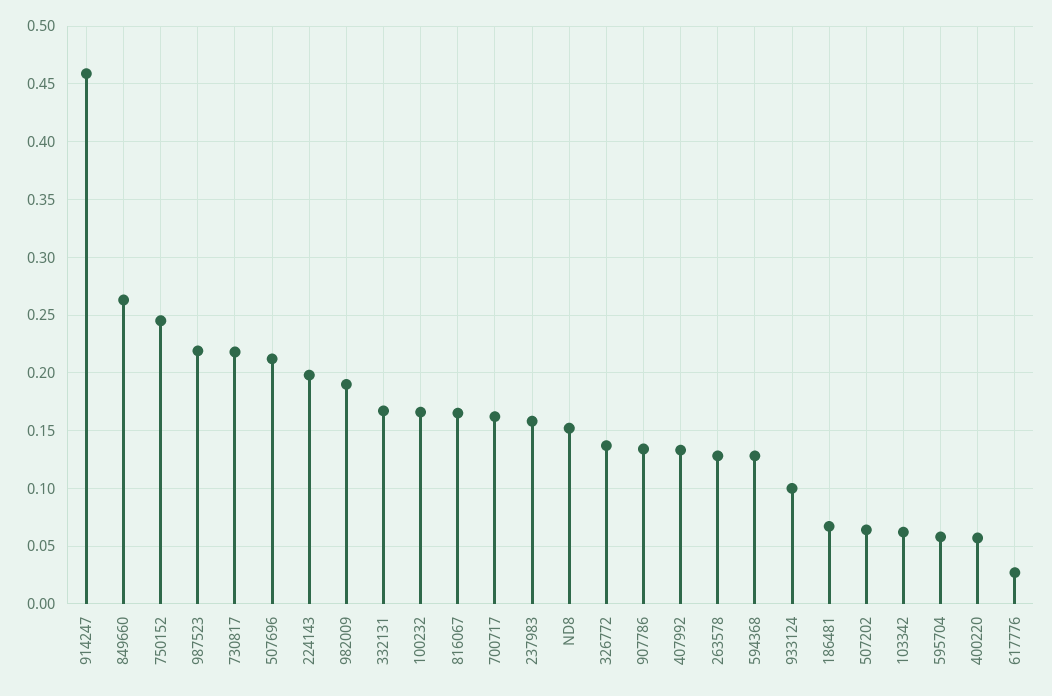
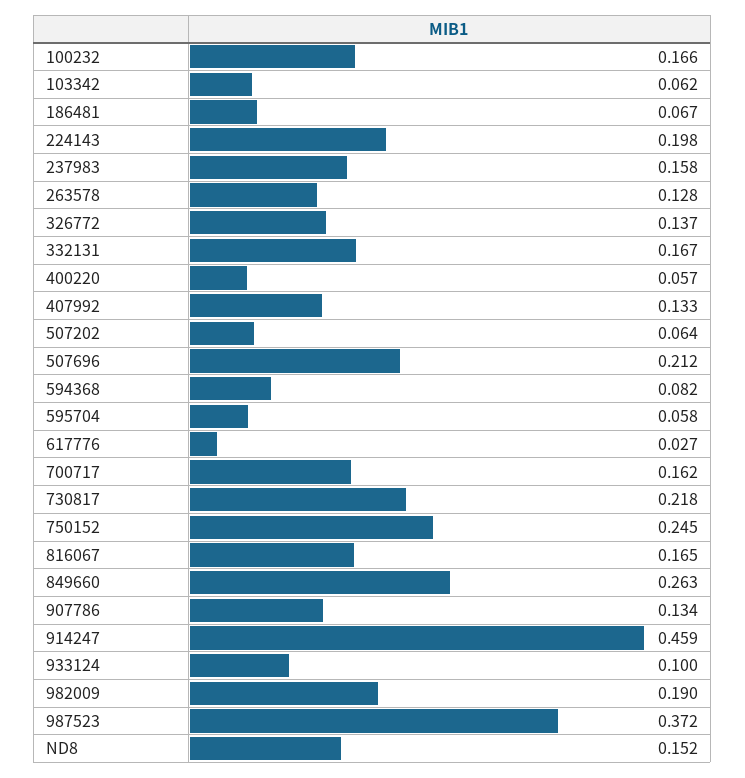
987523: 0.22 -> 0.372
594368: 0.13 -> 0.082

